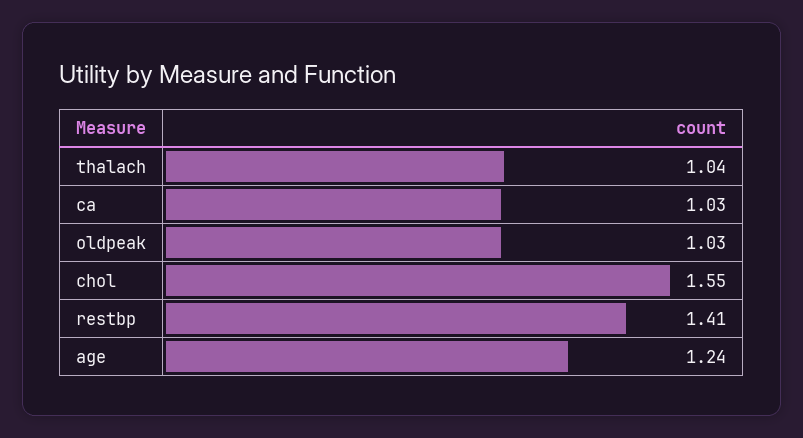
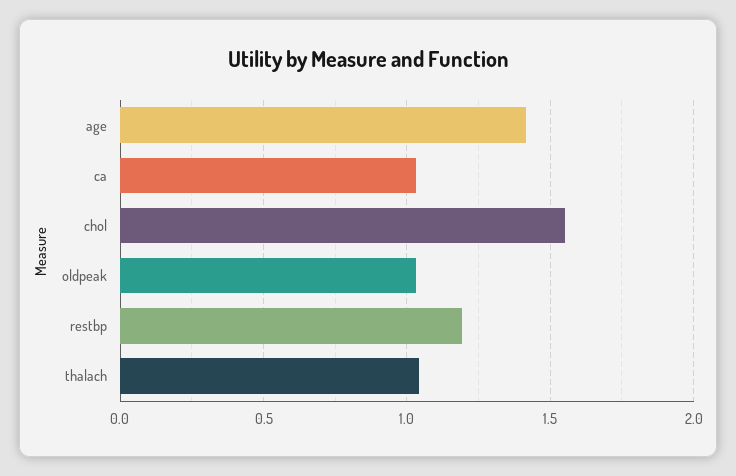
restbp: 1.41 -> 1.2
age: 1.24 -> 1.4

